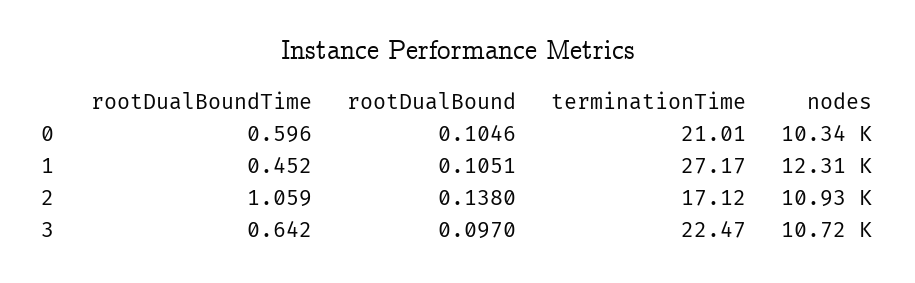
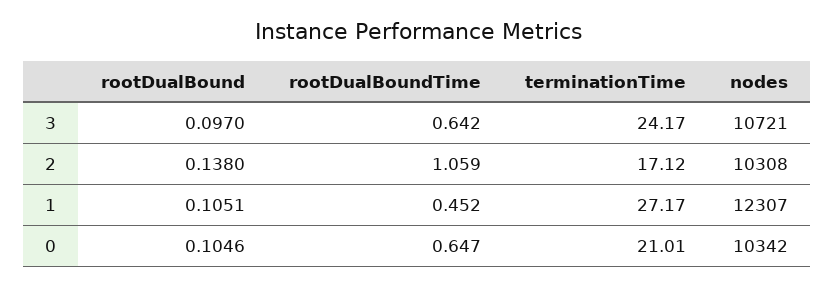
rootDualBoundTime, 0: 0.596 -> 0.647
nodes, 2: 10930 -> 10308
terminationTime, 3: 22.47 -> 24.17

